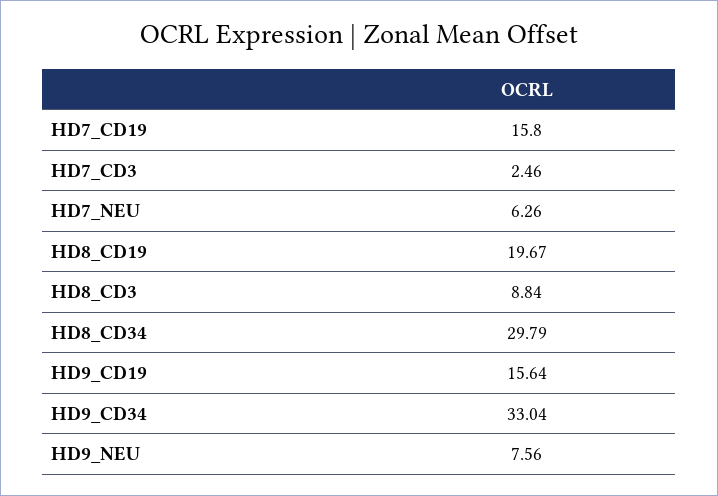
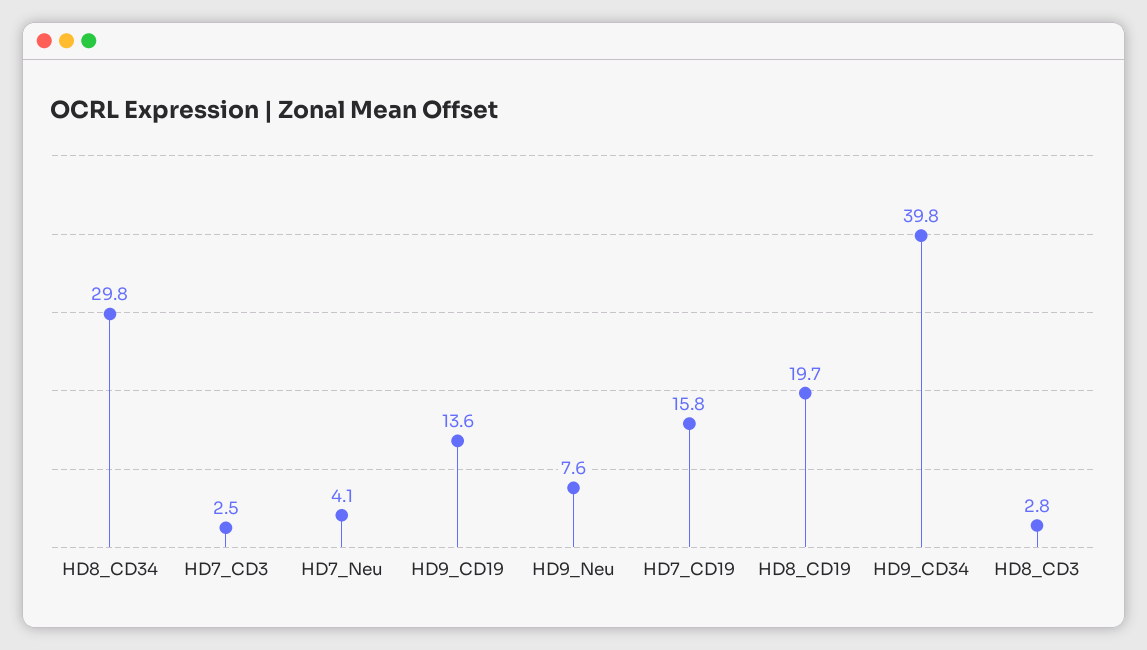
HD7_NEU: 6.26 -> 4.1
HD8_CD3: 8.84 -> 2.8
HD9_CD19: 15.64 -> 13.6
HD9_CD34: 33.04 -> 39.8

